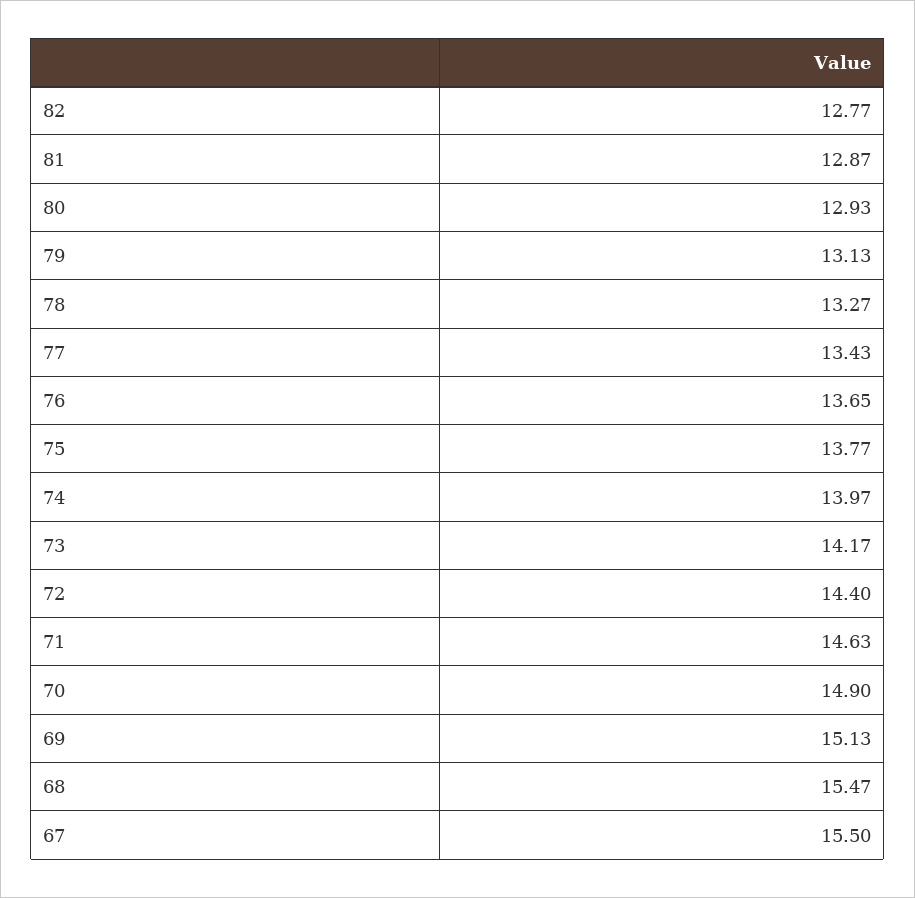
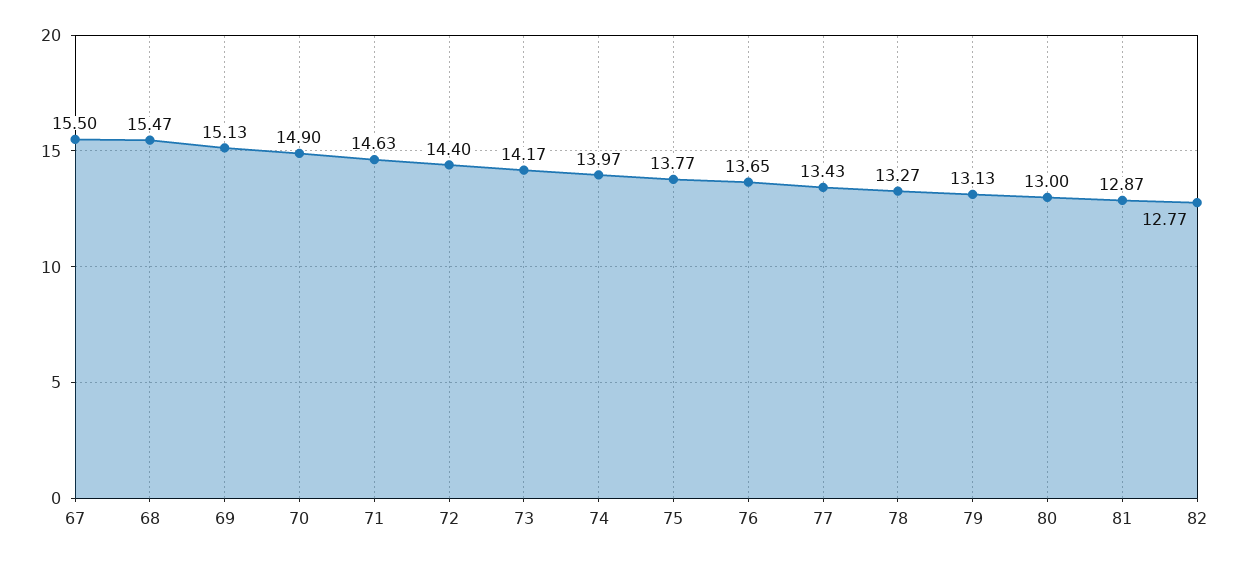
80: 12.93 -> 13

